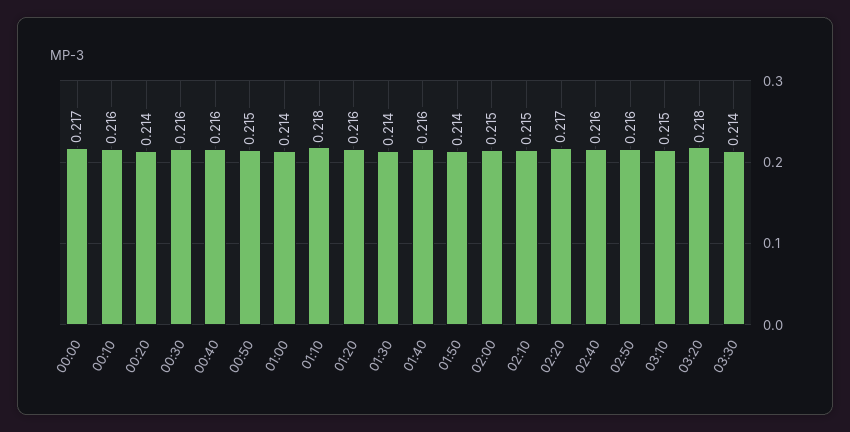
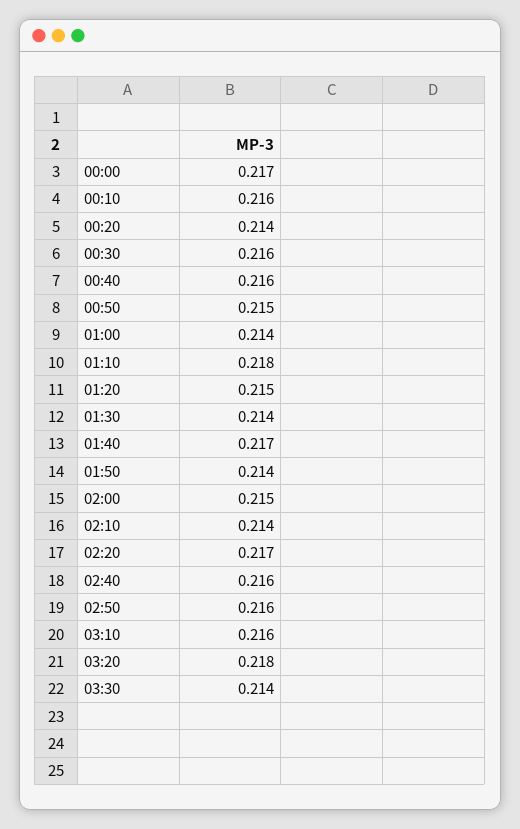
01:20: 0.216 -> 0.215
01:40: 0.216 -> 0.217
02:10: 0.215 -> 0.214
03:10: 0.215 -> 0.216

